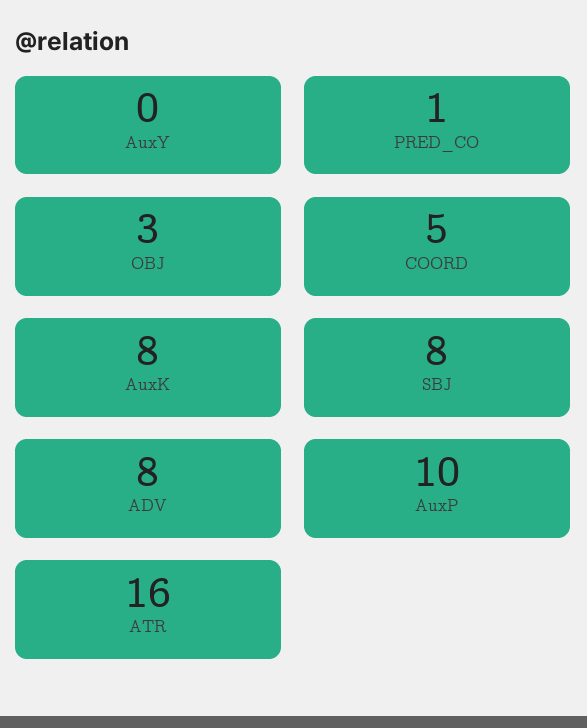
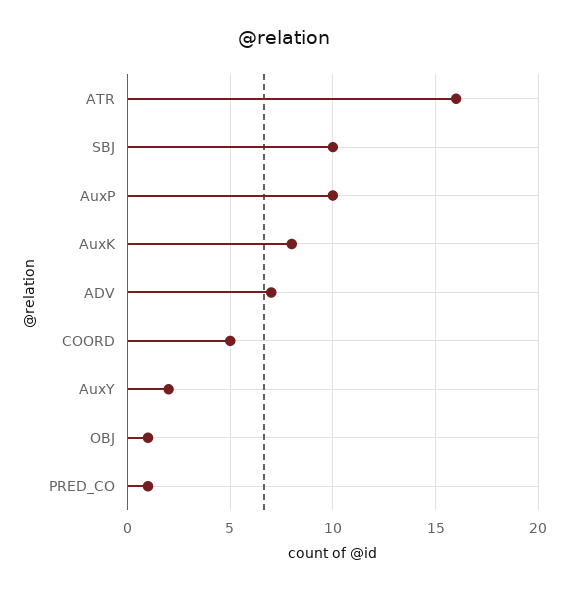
AuxY: 0 -> 2
OBJ: 3 -> 1
SBJ: 8 -> 10
ADV: 8 -> 7

